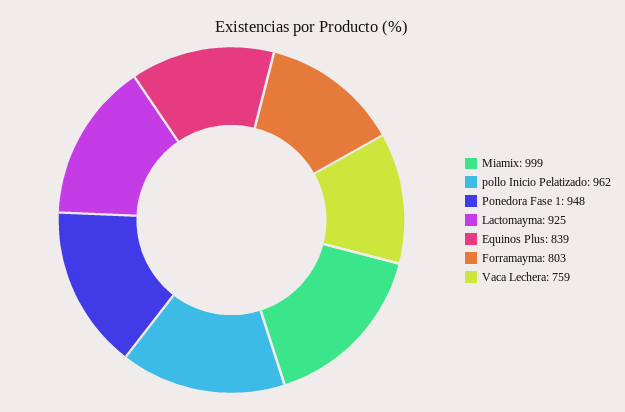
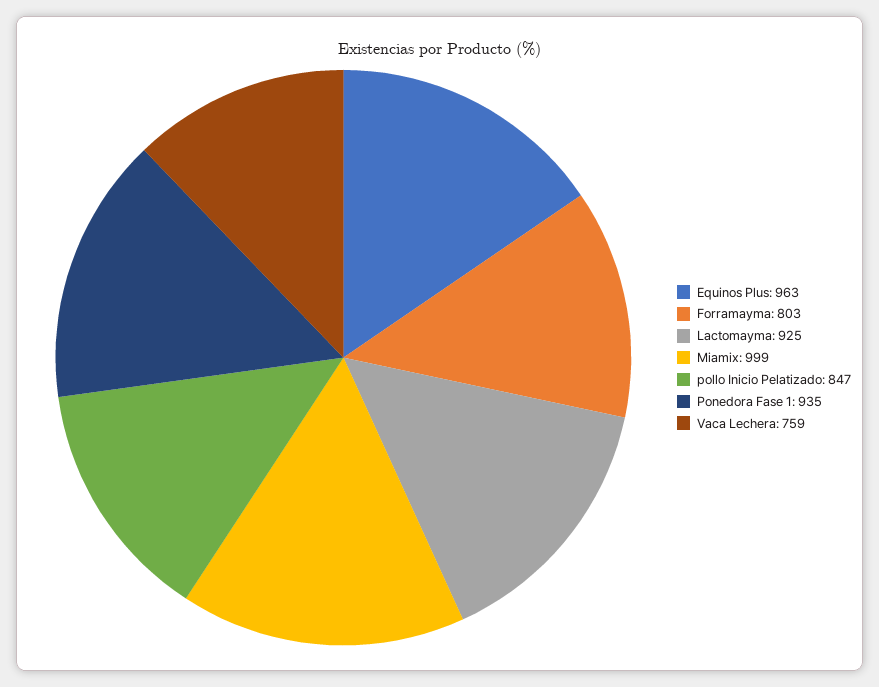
pollo Inicio Pelatizado: 962 -> 847
Ponedora Fase 1: 948 -> 935
Equinos Plus: 839 -> 963

